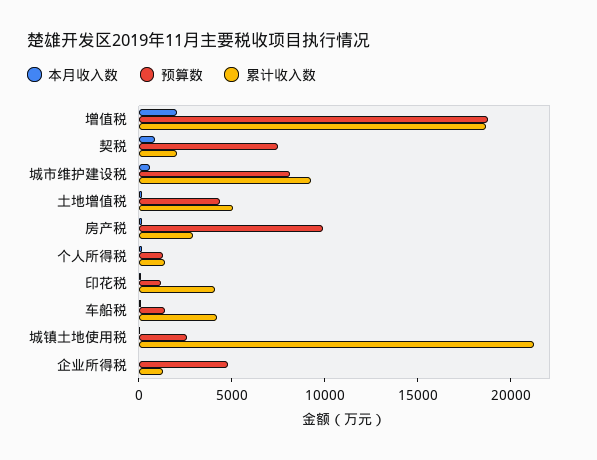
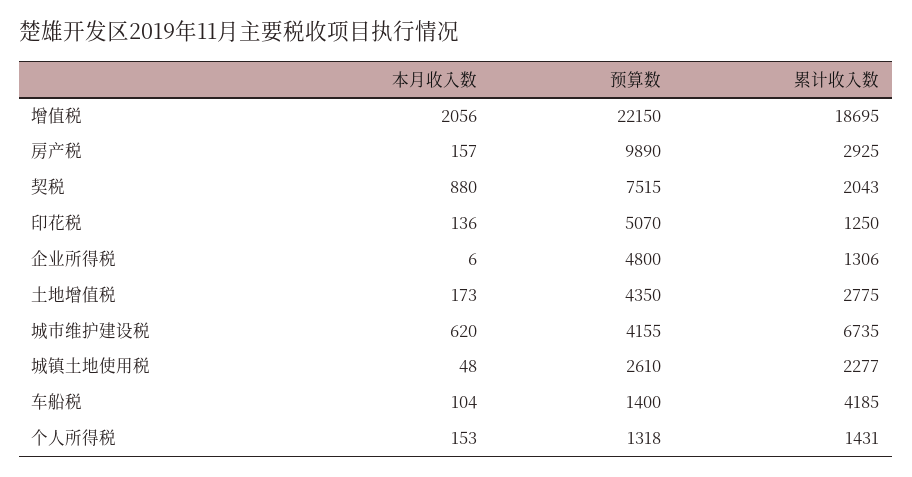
预算数, 增值税: 19000 -> 22150
预算数, 城市维护建设税: 8000 -> 4155
累计收入数, 城市维护建设税: 9000 -> 6735
累计收入数, 土地增值税: 5000 -> 2775
预算数, 印花税: 1000 -> 5070
累计收入数, 印花税: 4000 -> 1250
累计收入数, 城镇土地使用税: 21000 -> 2277

